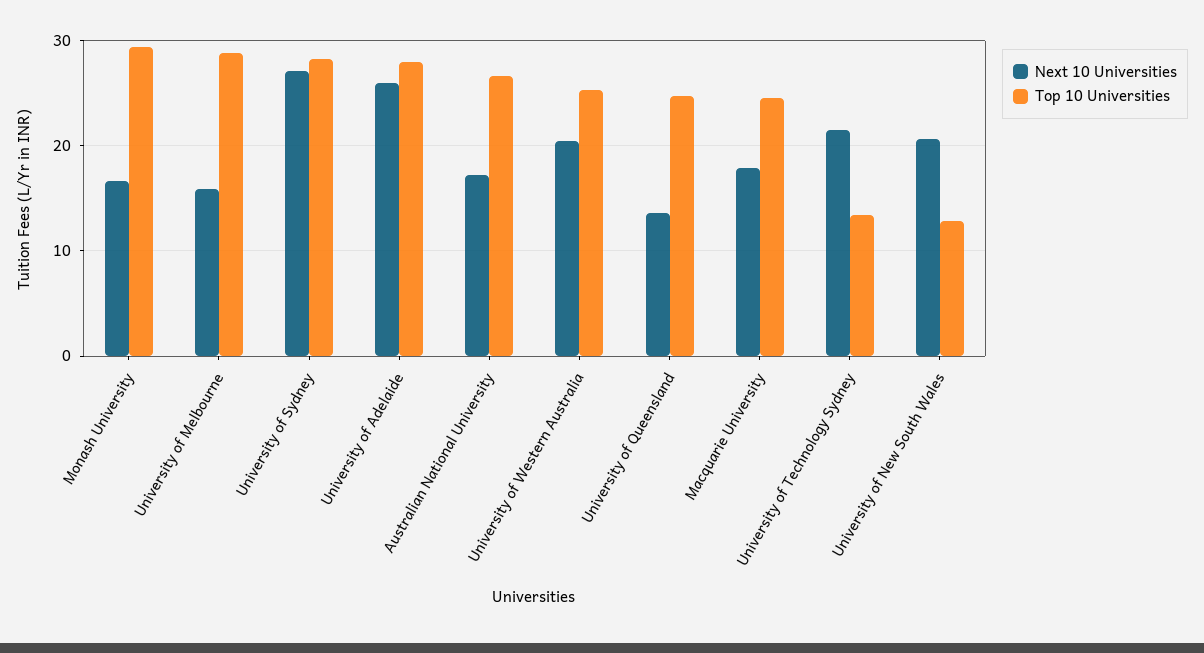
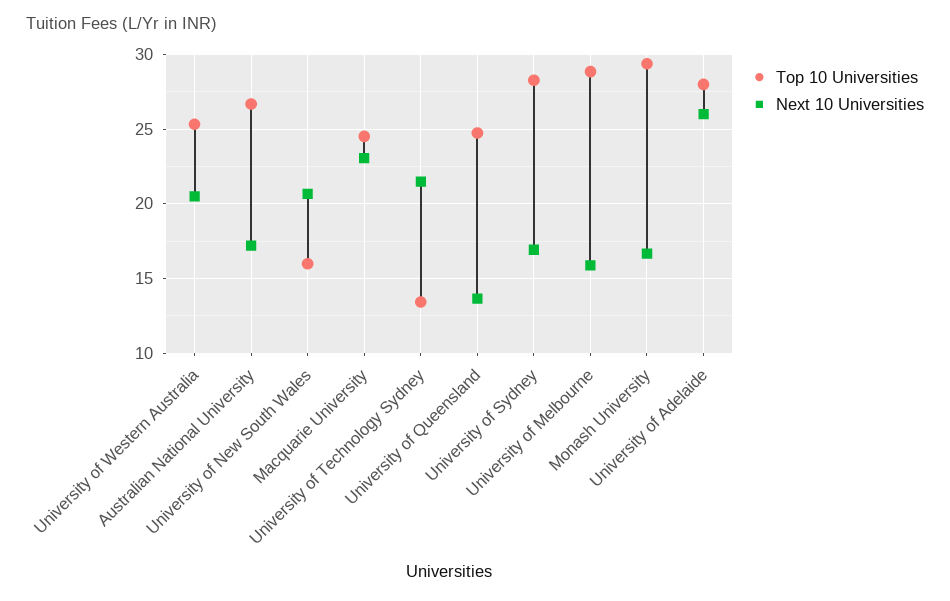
Next 10 Universities, University of Sydney: 27 -> 17
Next 10 Universities, Macquarie University: 18 -> 23
Top 10 Universities, University of New South Wales: 13 -> 16

